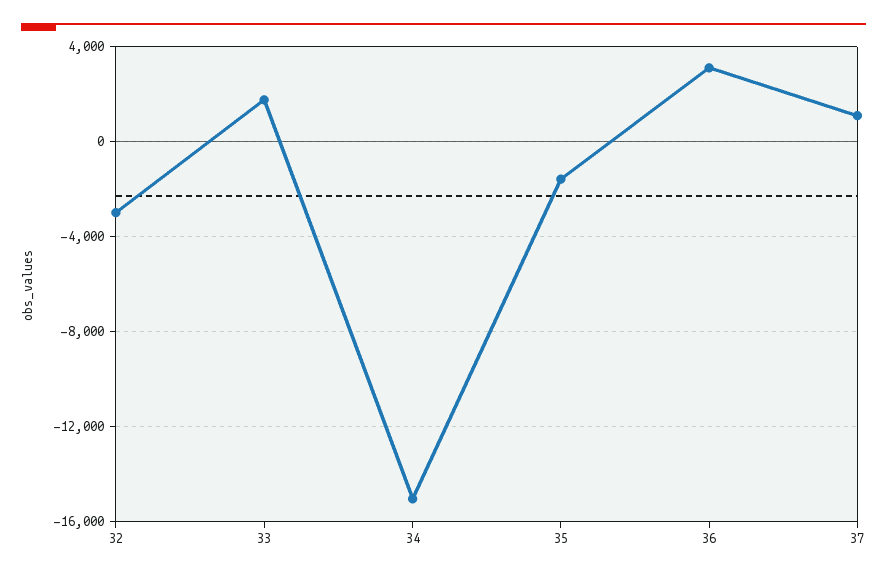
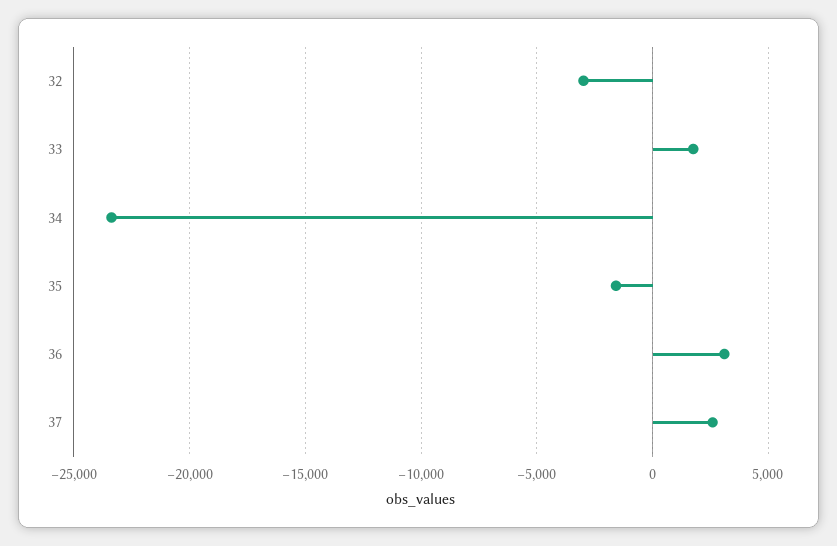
34: -15000 -> -23500
37: 1000 -> 2500

